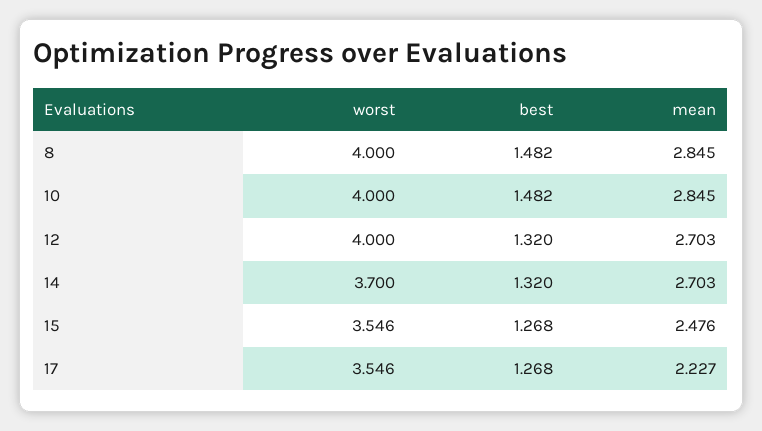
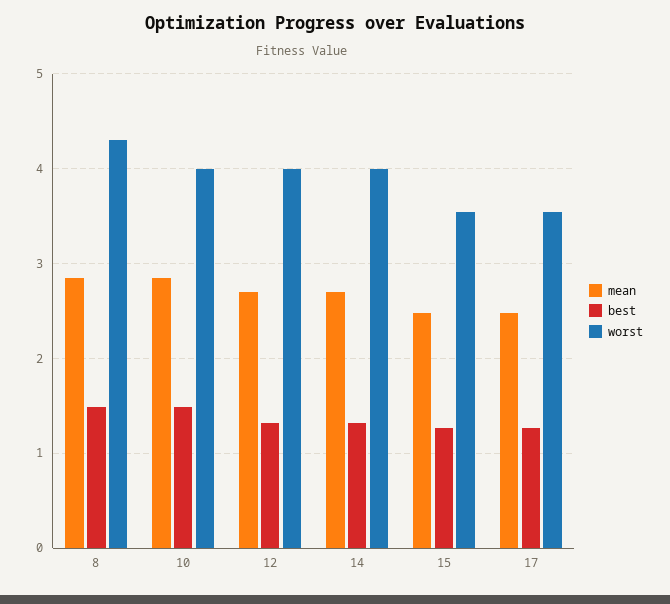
worst, 8: 4 -> 4.3
worst, 14: 3.7 -> 4
mean, 17: 2.227 -> 2.5

